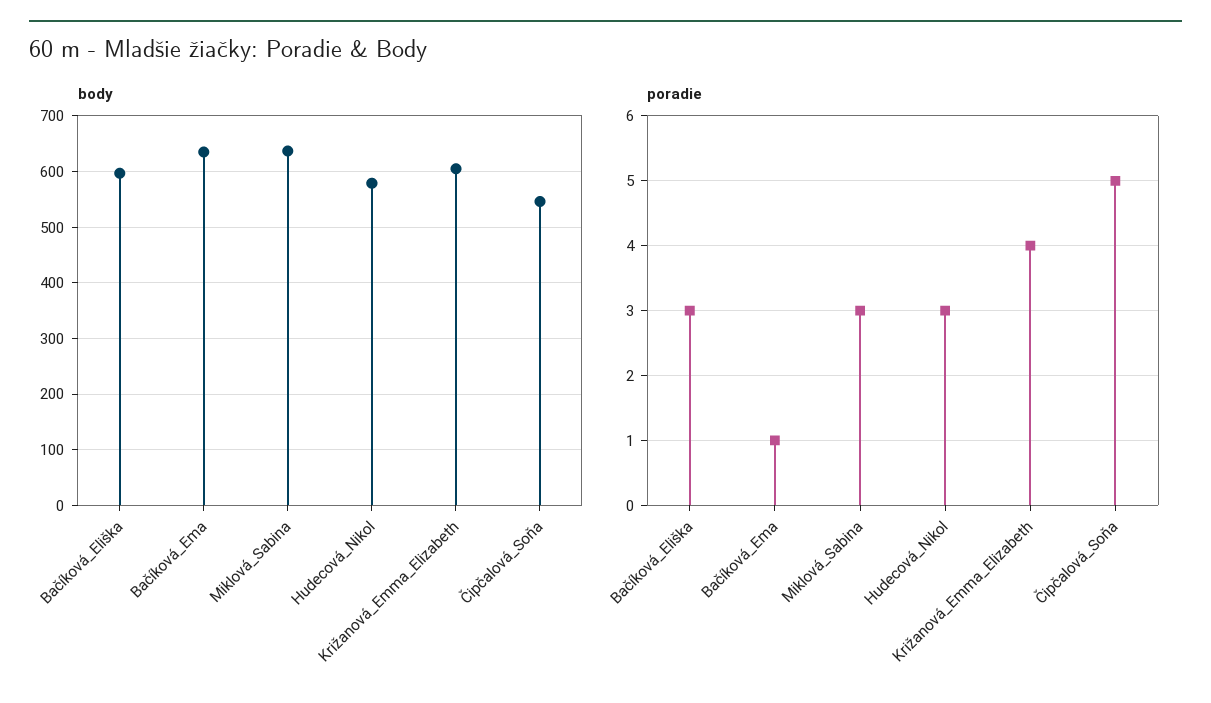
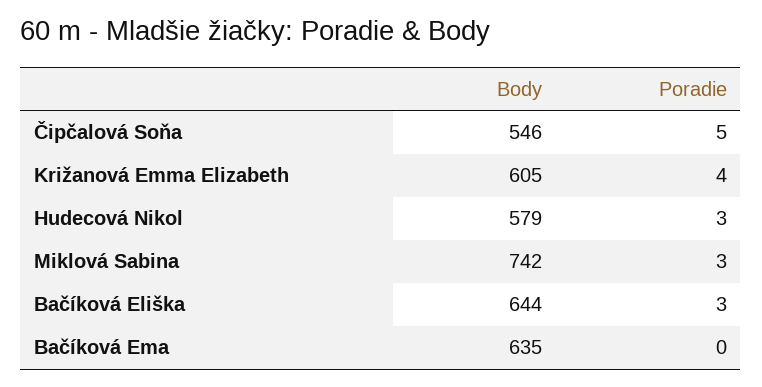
body, Bačíková_Eliška: 600 -> 644
body, Miklová_Sabina: 640 -> 742
poradie, Bačíková_Ema: 1 -> 0

